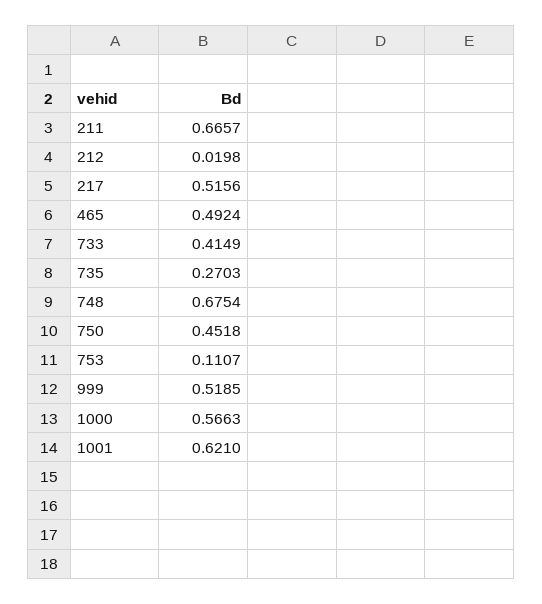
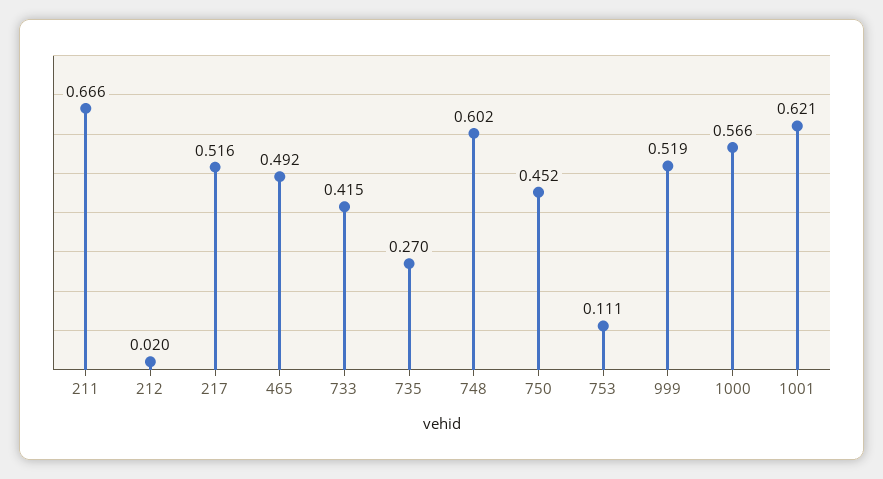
748: 0.6754 -> 0.602

